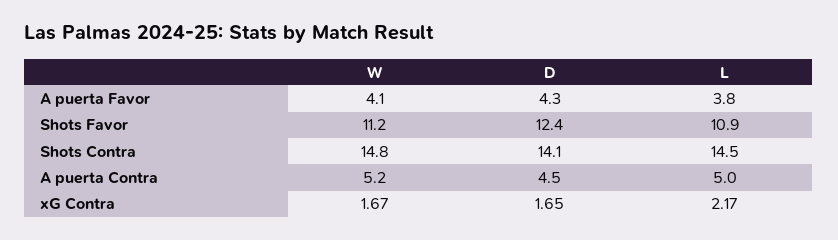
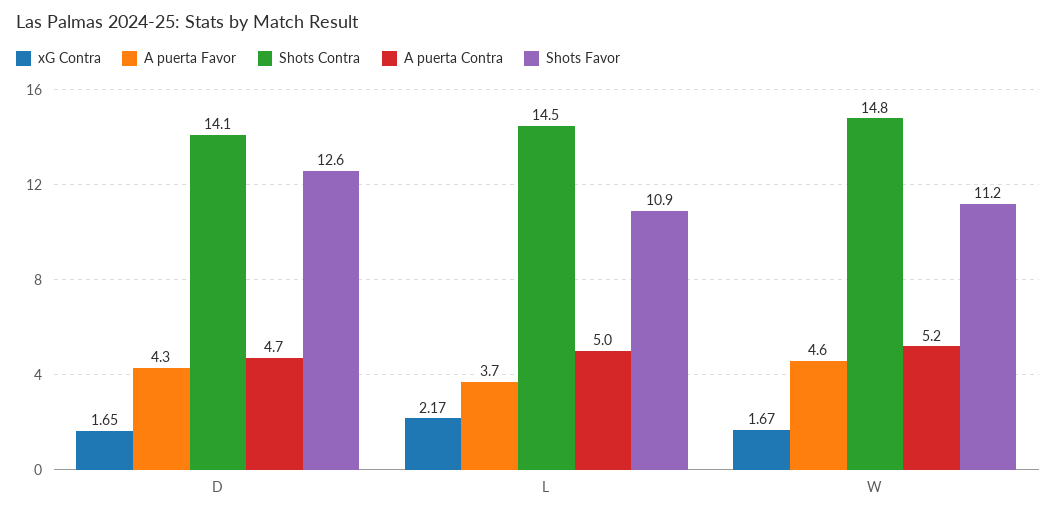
A puerta Favor, W: 4.1 -> 4.6
A puerta Favor, L: 3.8 -> 3.7
Shots Favor, D: 12.4 -> 12.6
A puerta Contra, D: 4.5 -> 4.7

